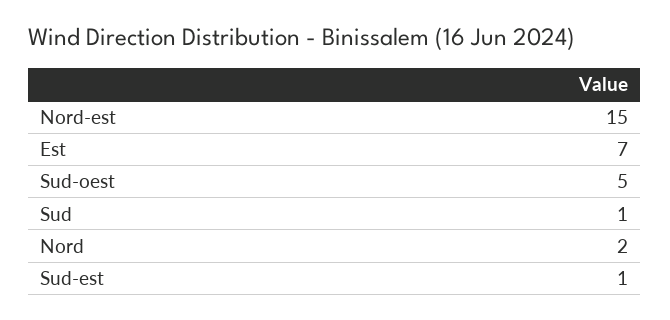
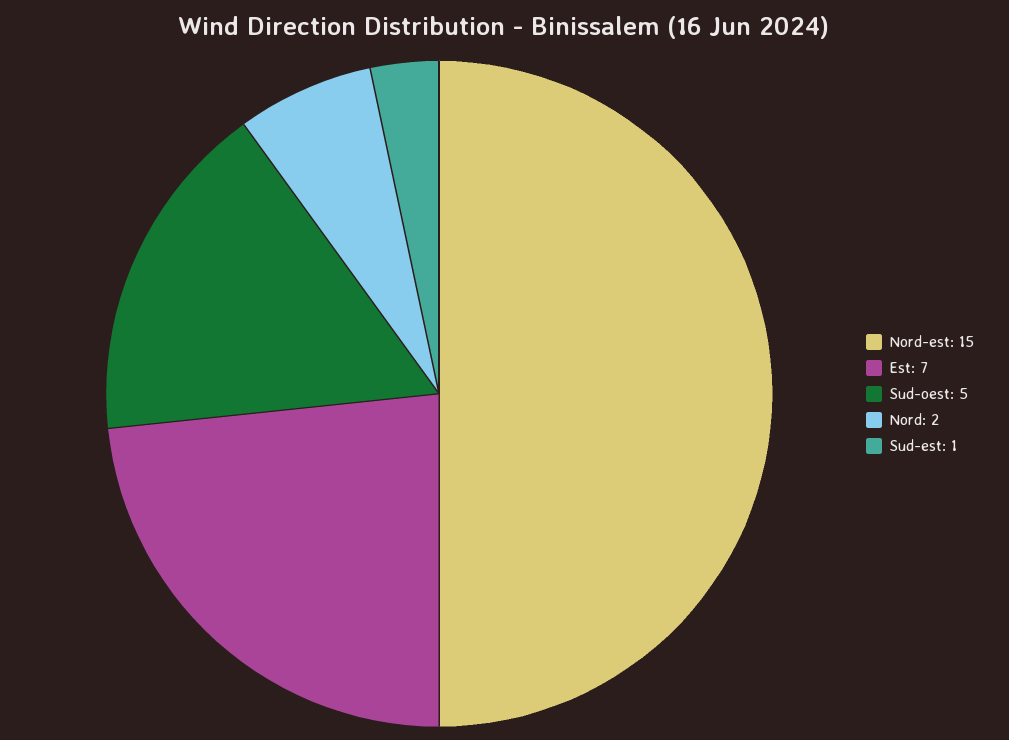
Sud: 1 -> none

